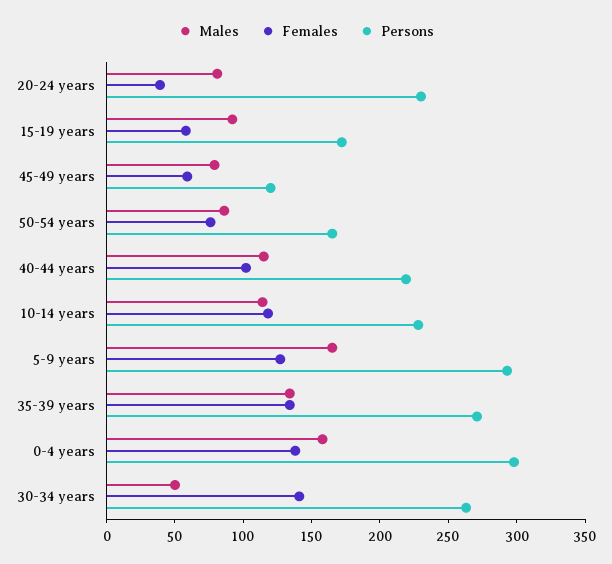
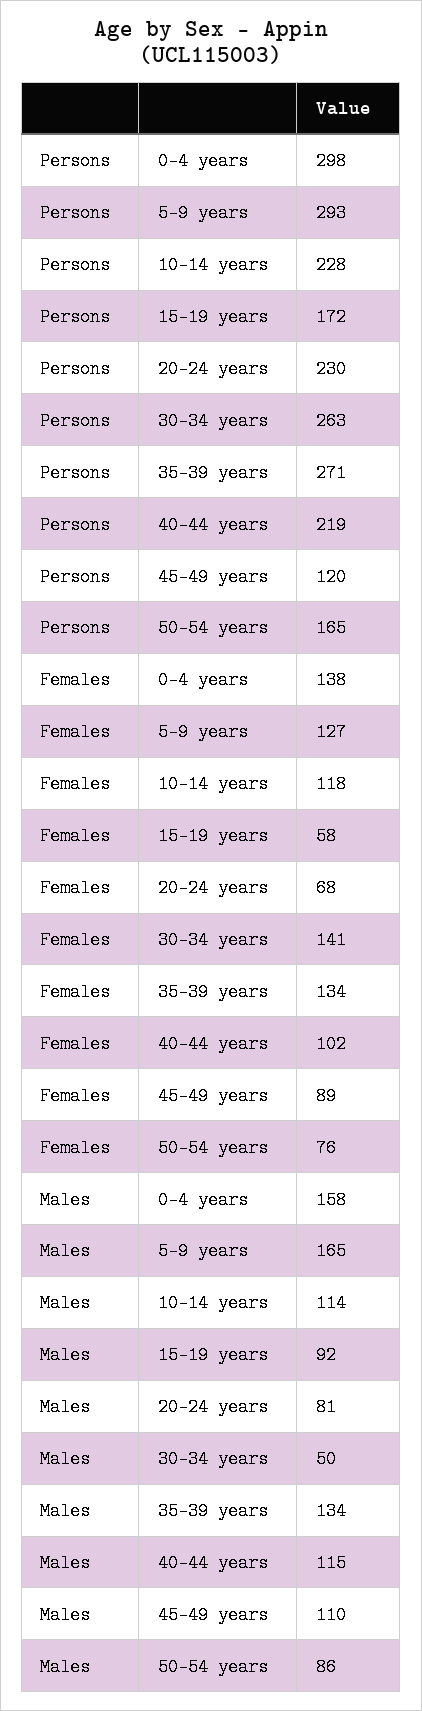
Females, 20-24 years: 40 -> 68
Males, 45-49 years: 80 -> 110
Females, 45-49 years: 60 -> 89

